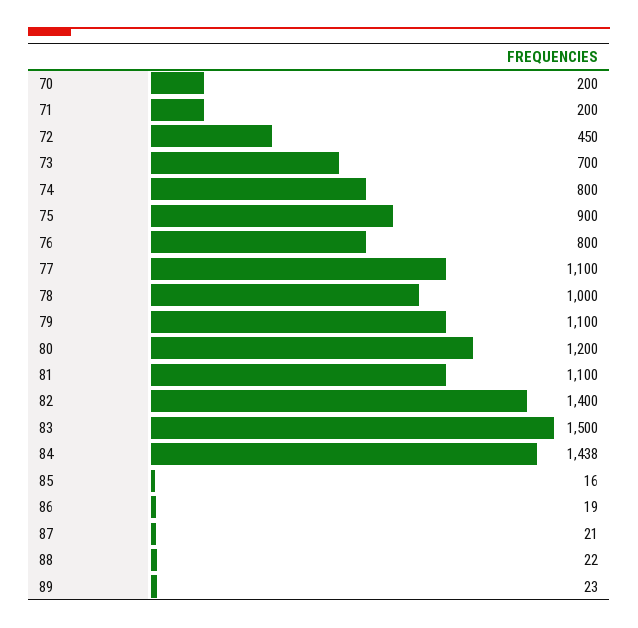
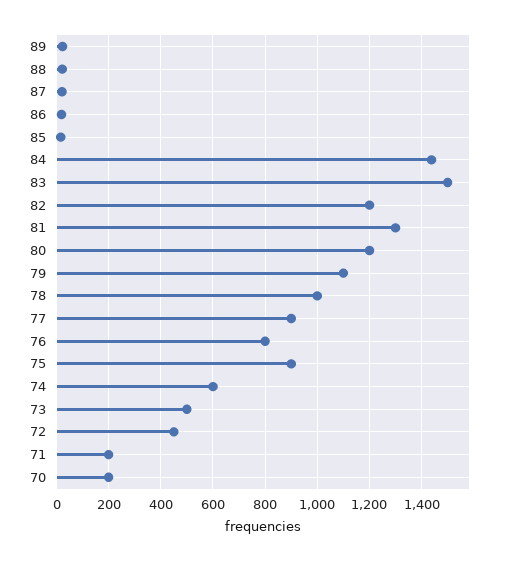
73: 700 -> 500
74: 800 -> 600
77: 1100 -> 900
81: 1100 -> 1300
82: 1400 -> 1200

